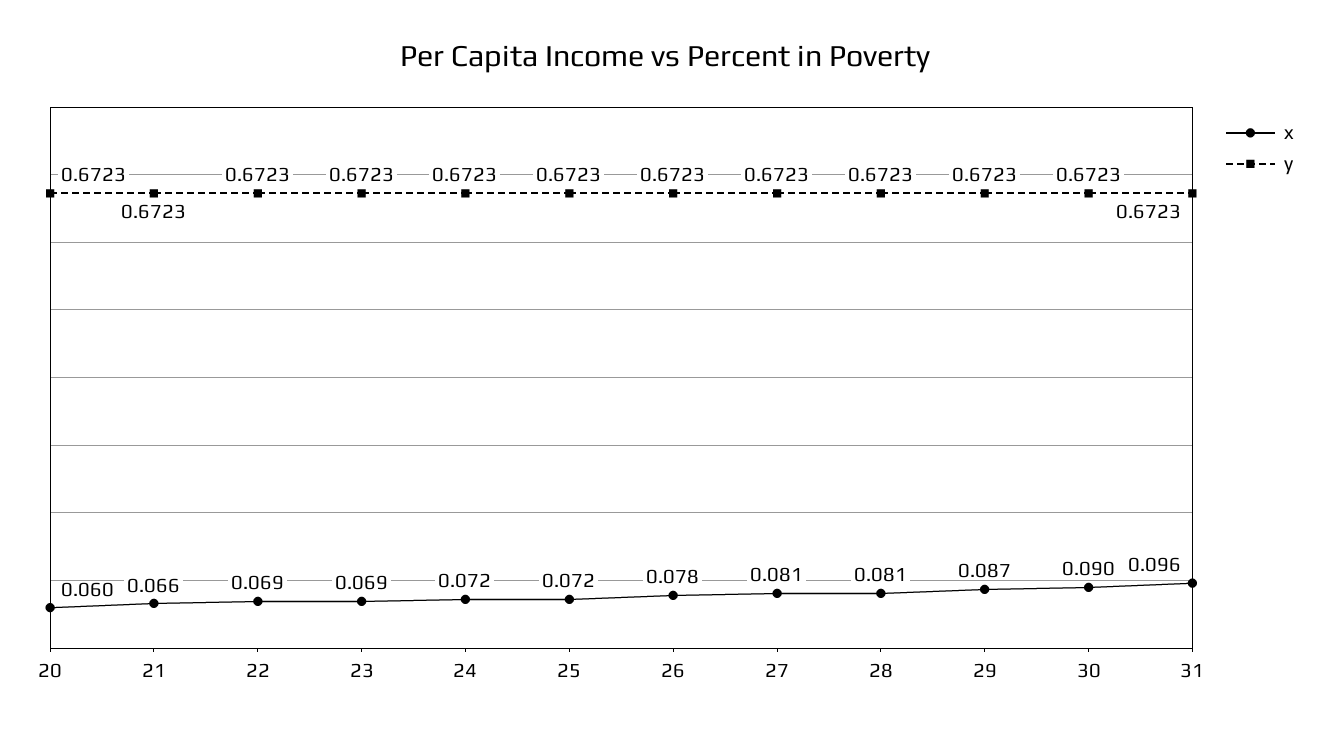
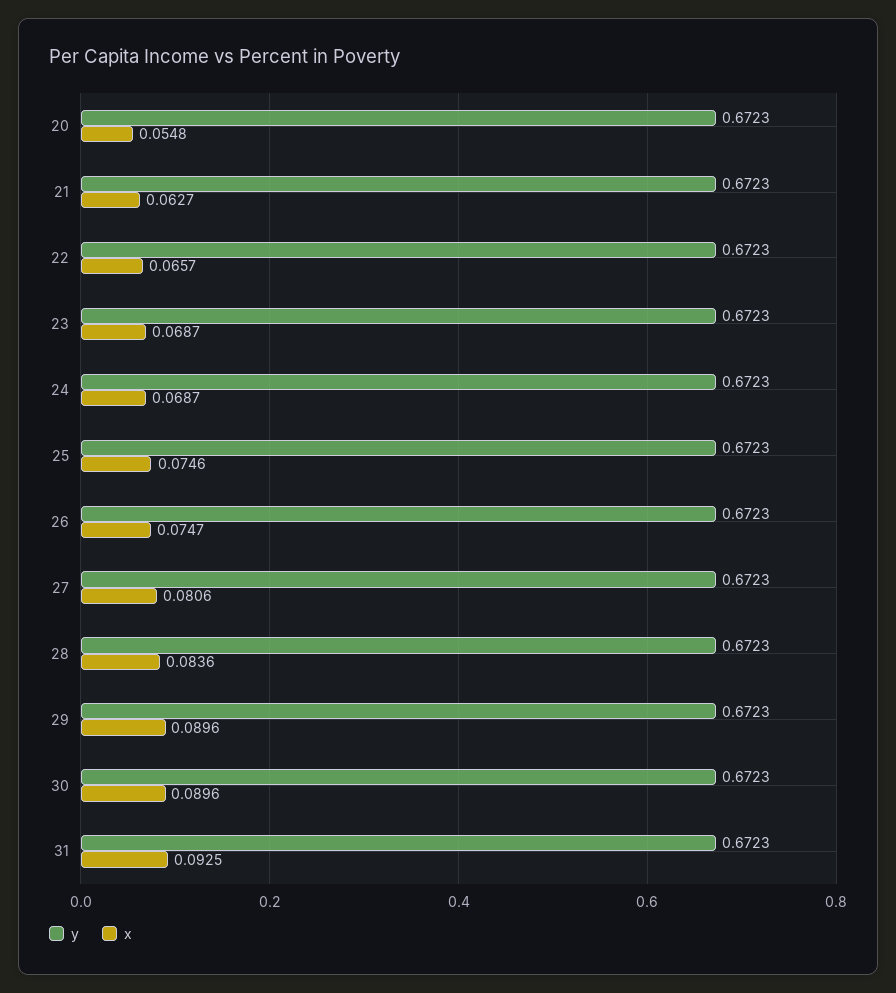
x, 20: 0.06 -> 0.0548
x, 21: 0.066 -> 0.0627
x, 22: 0.069 -> 0.0657
x, 24: 0.072 -> 0.0687
x, 25: 0.072 -> 0.0746
x, 26: 0.078 -> 0.0747
x, 28: 0.081 -> 0.0836
x, 29: 0.087 -> 0.0896
x, 31: 0.096 -> 0.0925

